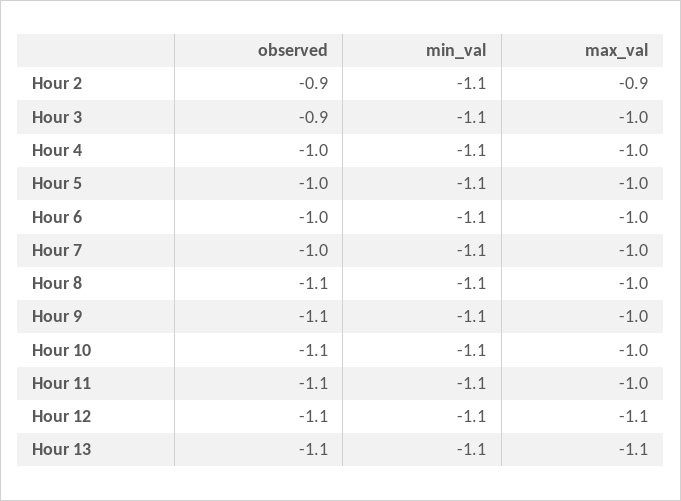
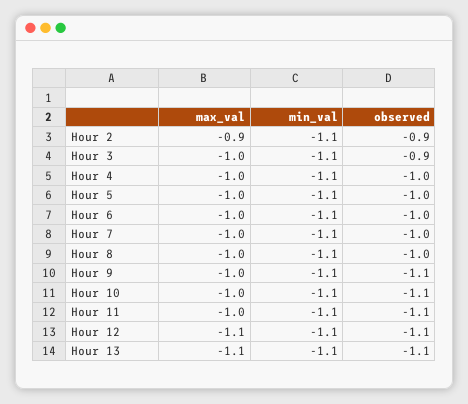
observed, Hour 8: -1.1 -> -1

